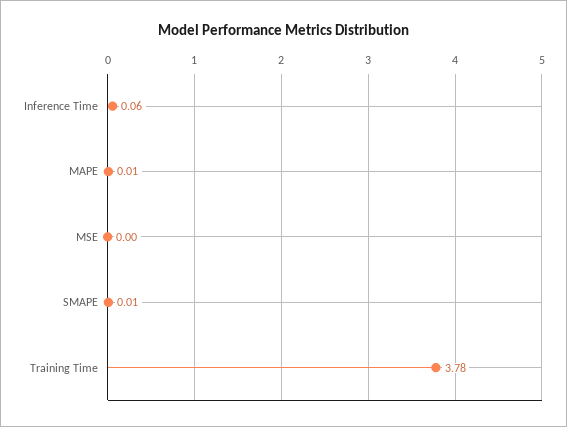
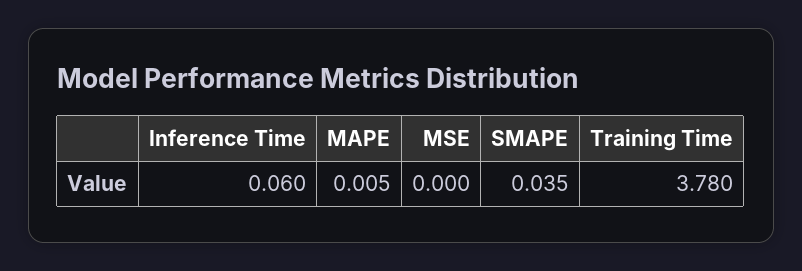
SMAPE: 0.01 -> 0.035

